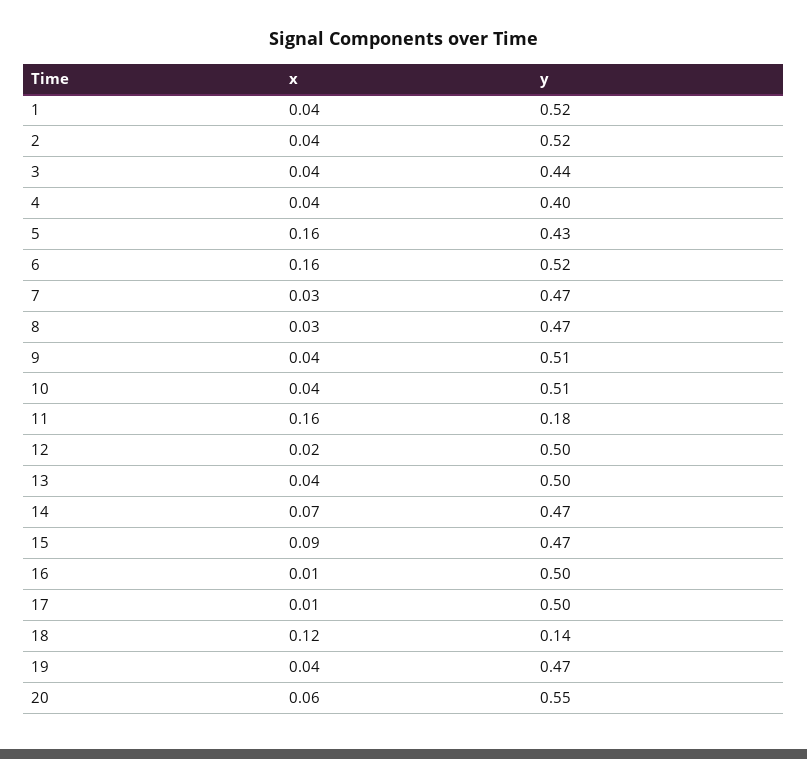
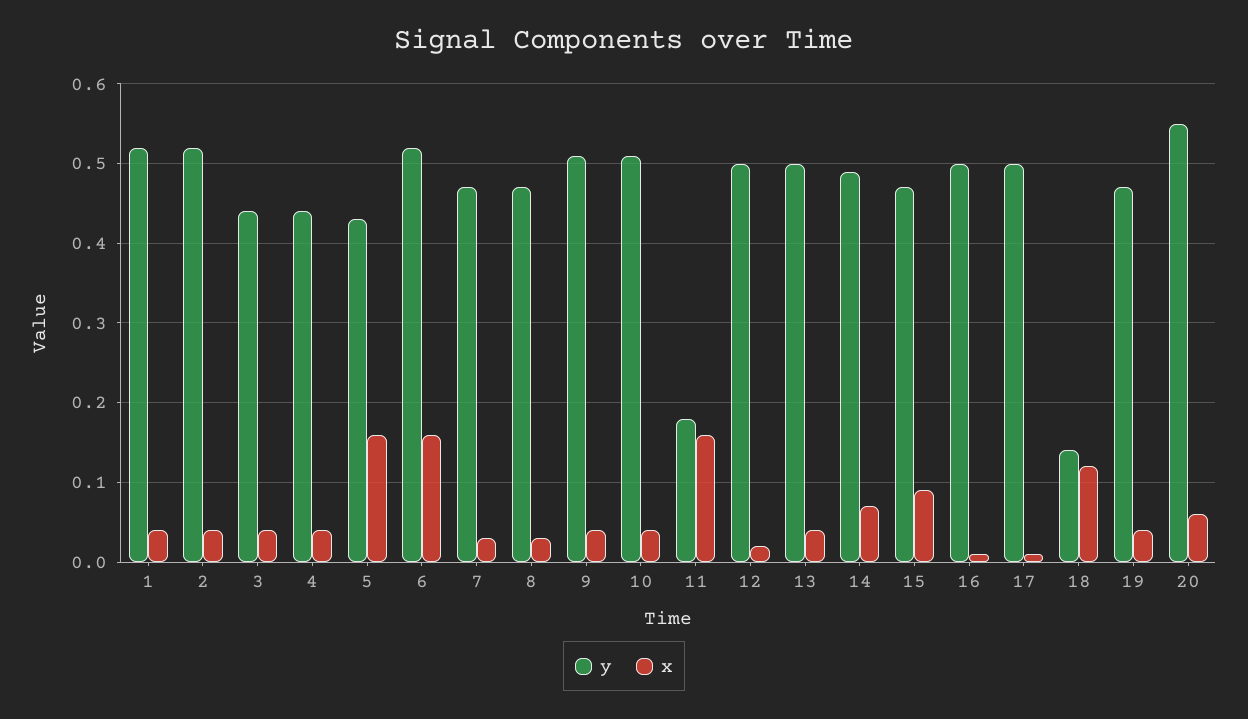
y, 4: 0.4 -> 0.44
y, 14: 0.47 -> 0.49

